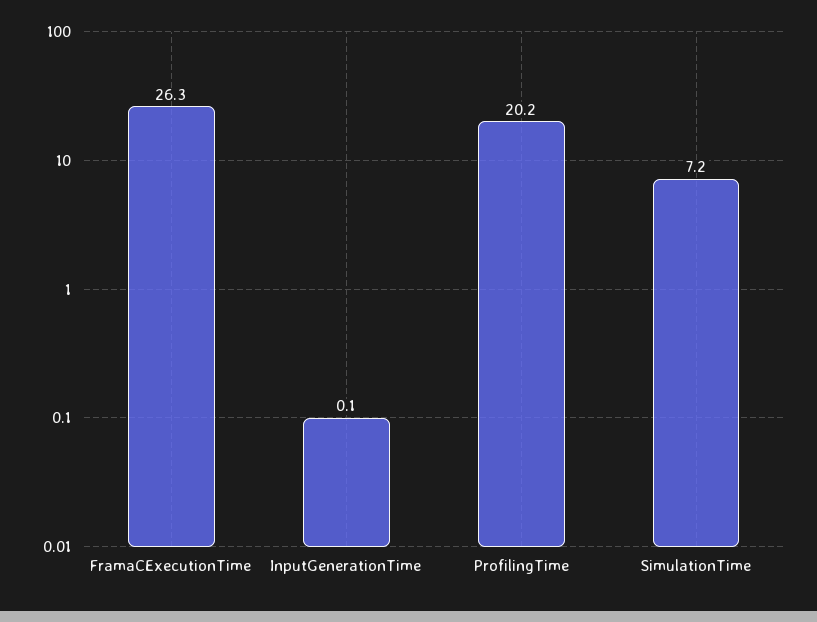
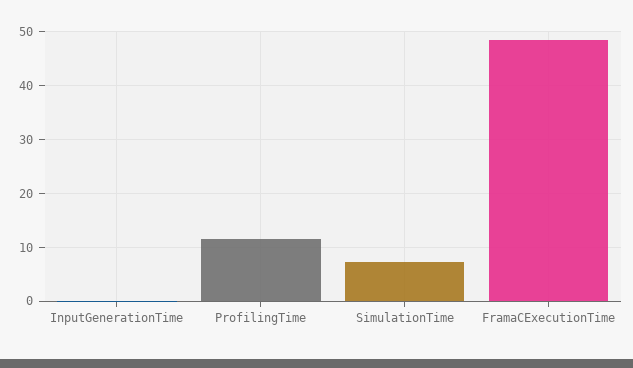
FramaCExecutionTime: 26.3 -> 48
ProfilingTime: 20.2 -> 12

